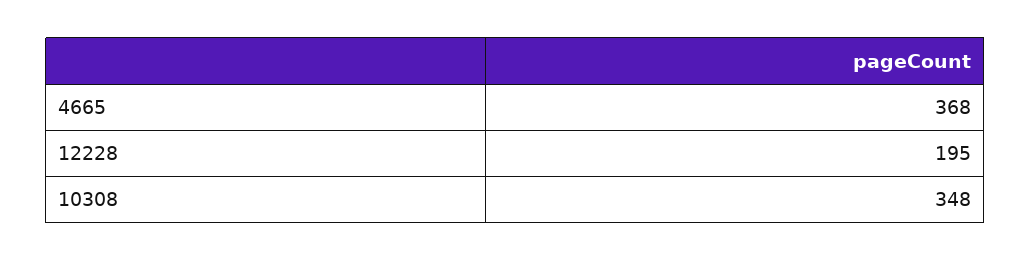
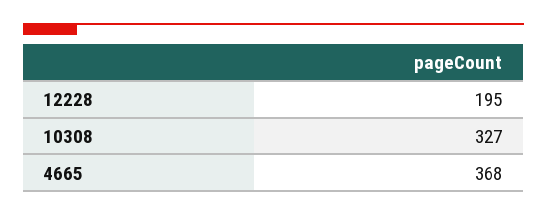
10308: 348 -> 327

